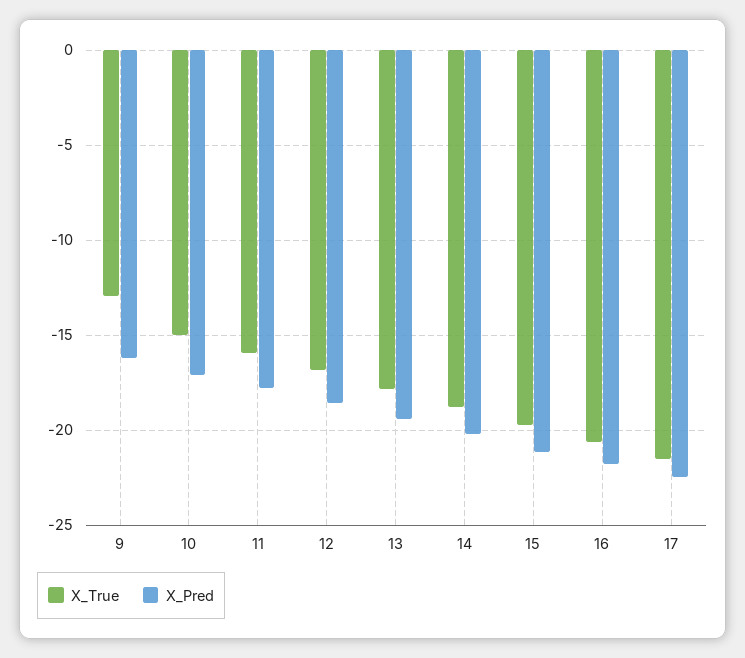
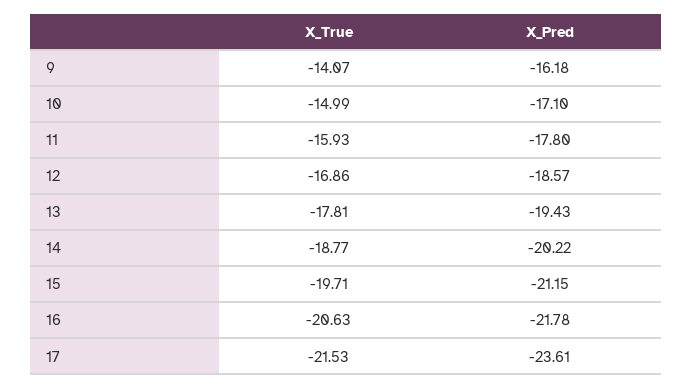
X_True, 9: -13 -> -14.07
X_Pred, 17: -22.5 -> -23.61

